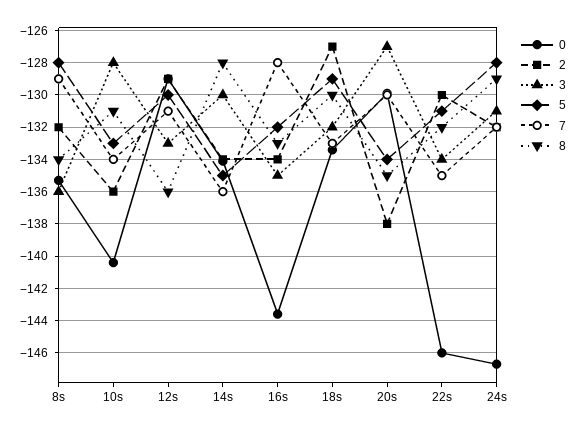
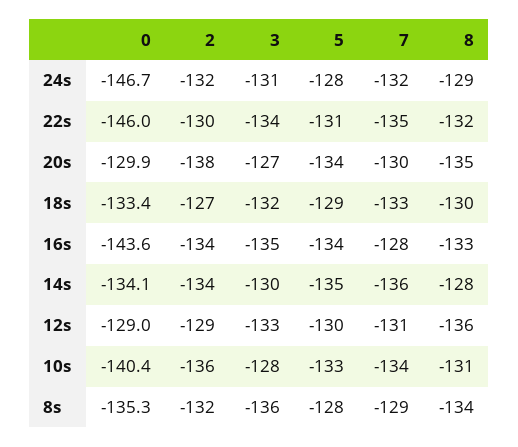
5, 16s: -132 -> -134

